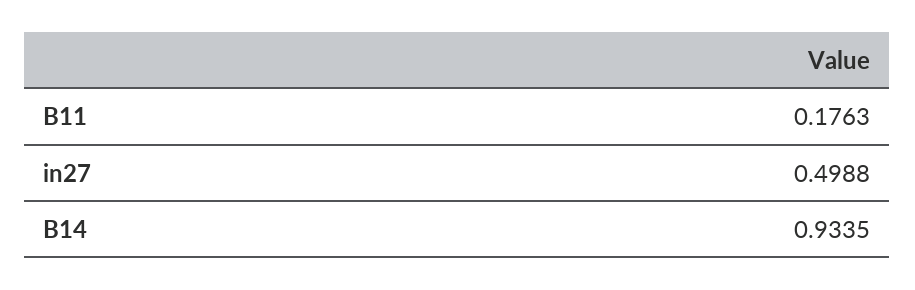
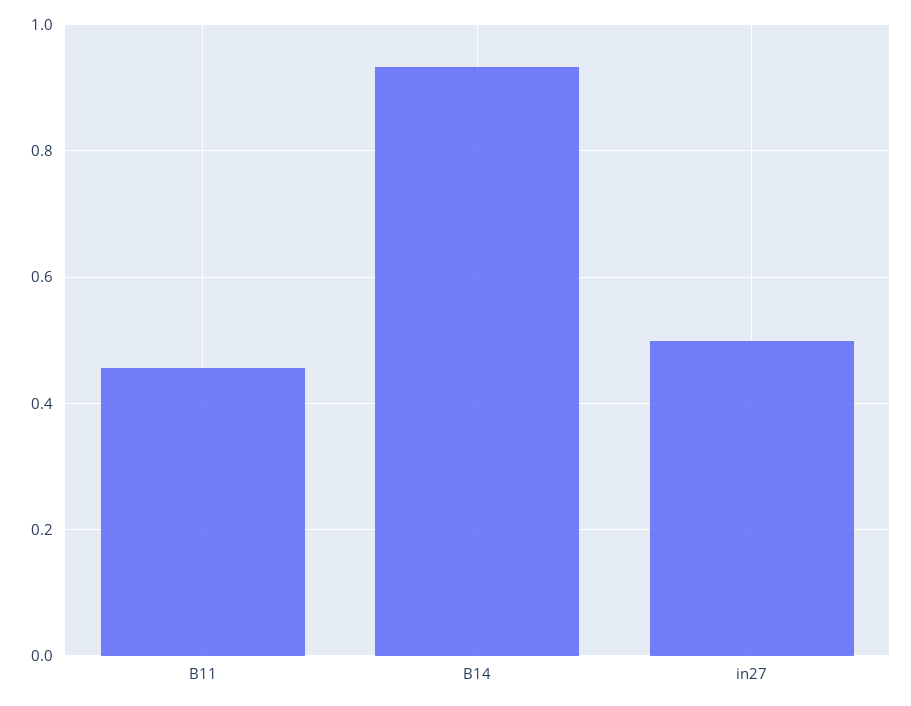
B11: 0.1763 -> 0.46

